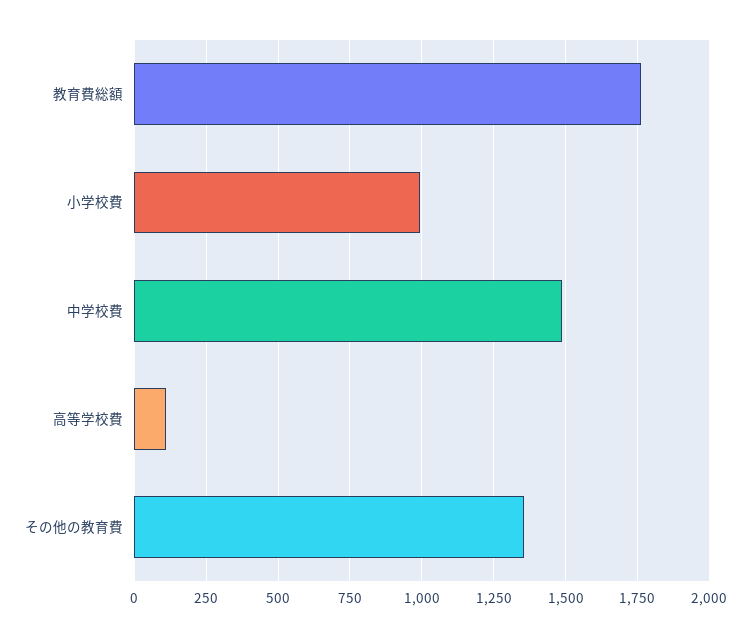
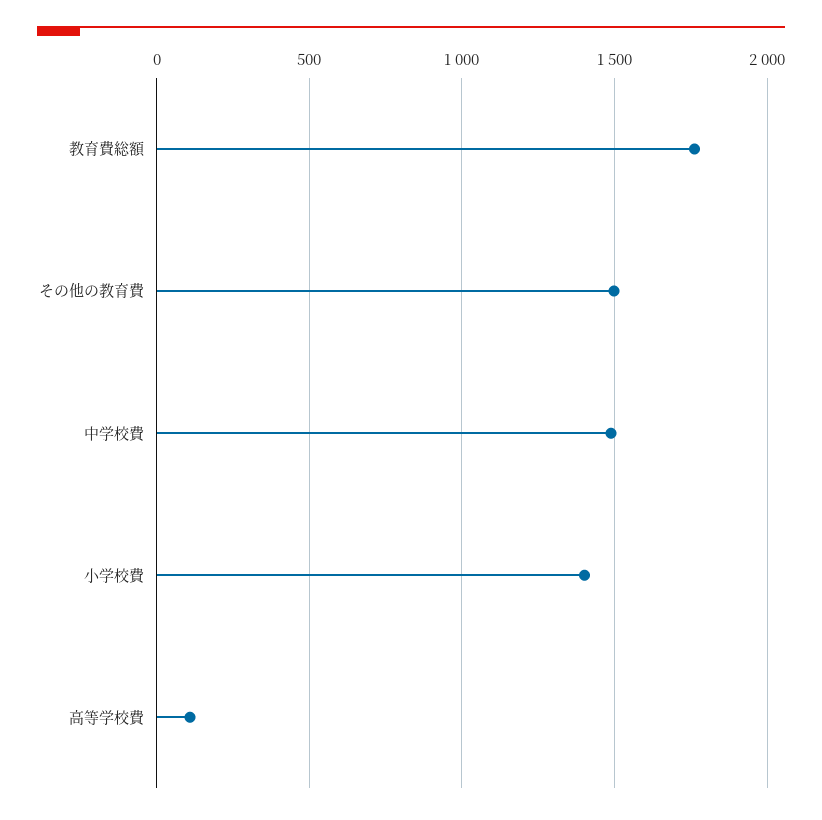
小学校費: 1000 -> 1400
その他の教育費: 1350 -> 1500

